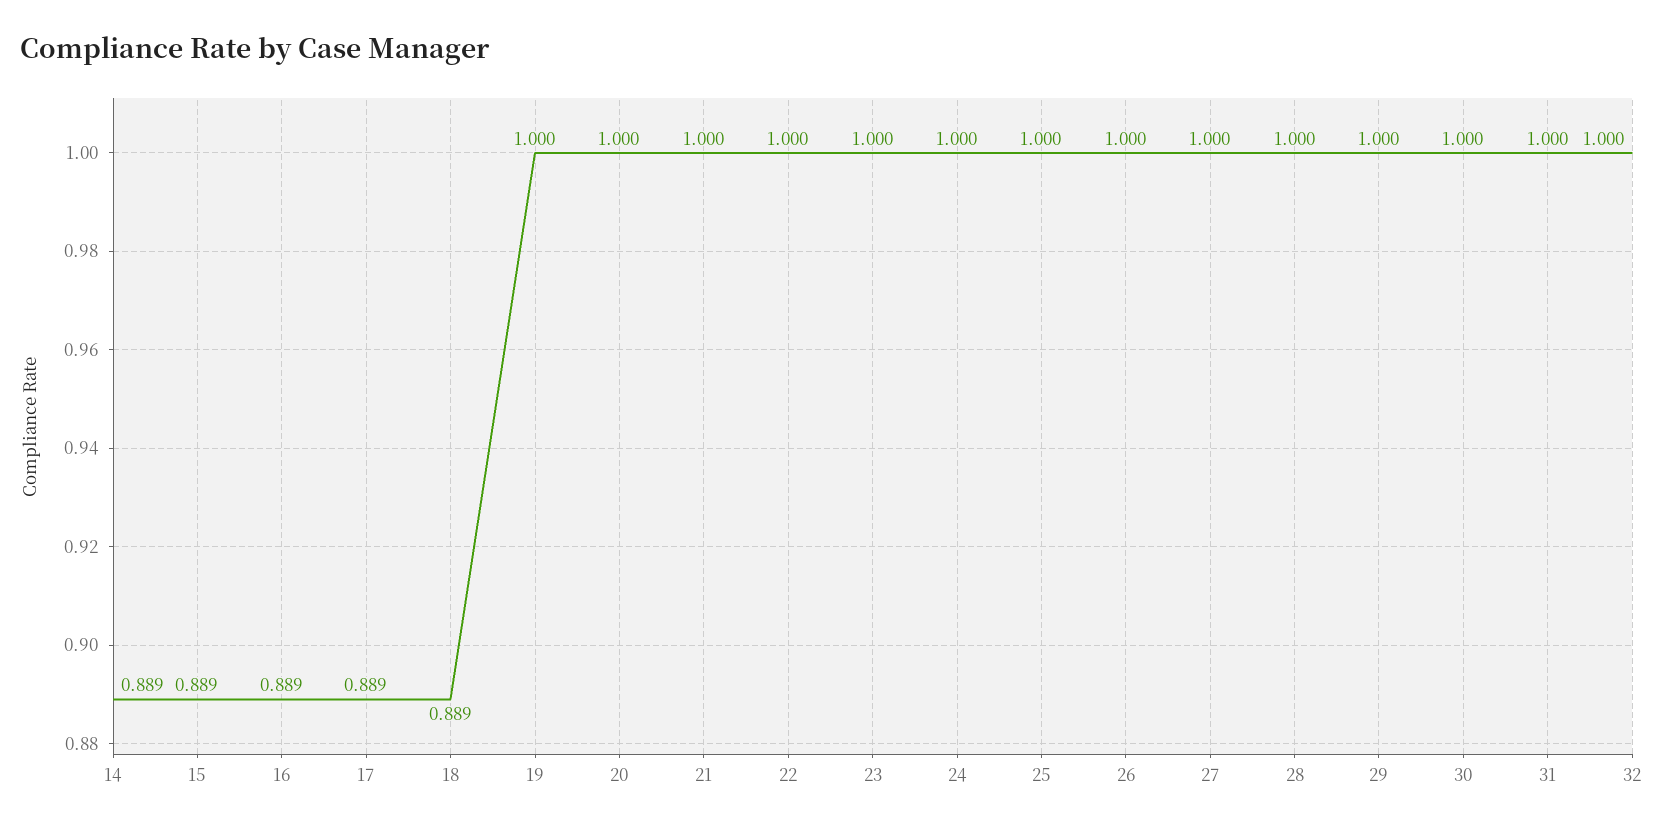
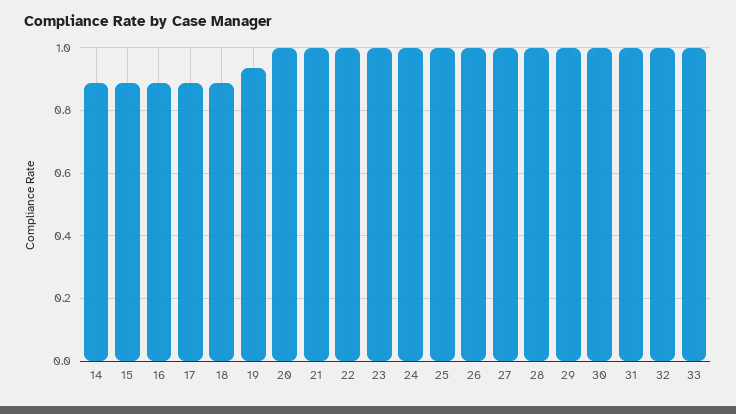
19: 1 -> 0.94
33: none -> 1

